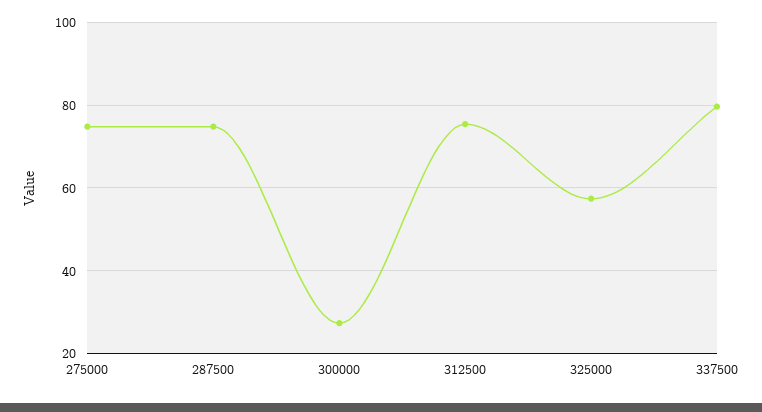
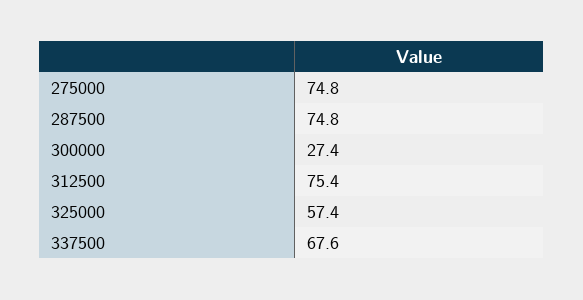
337500: 80 -> 67.6

